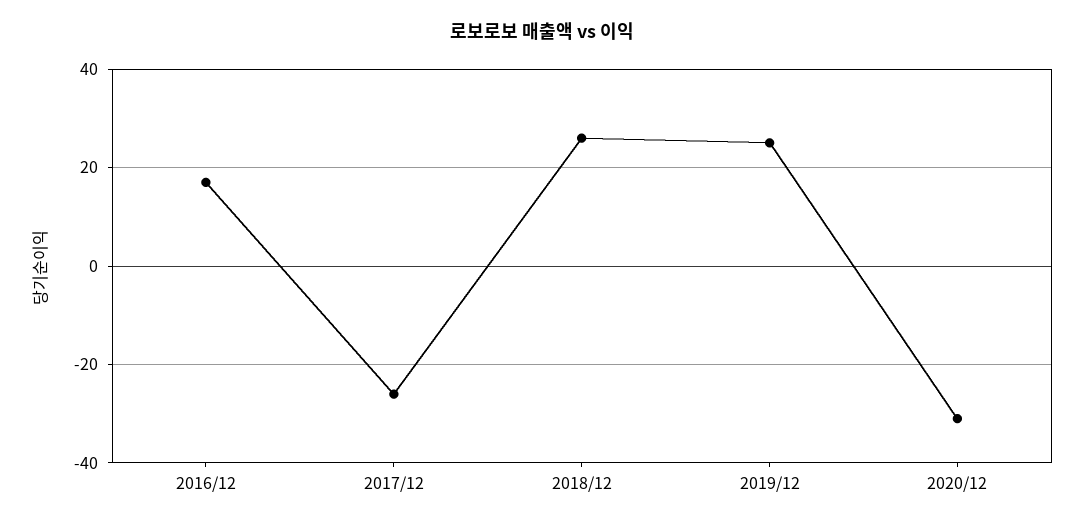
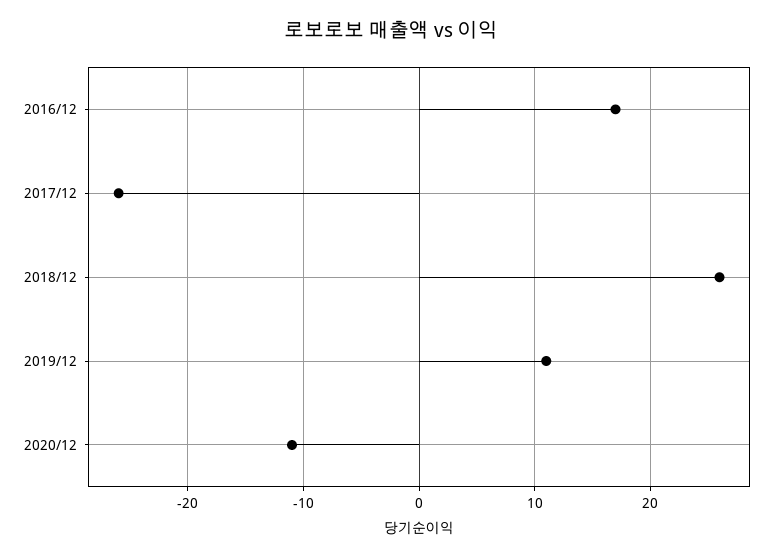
2019/12: 25 -> 11
2020/12: -30 -> -11

